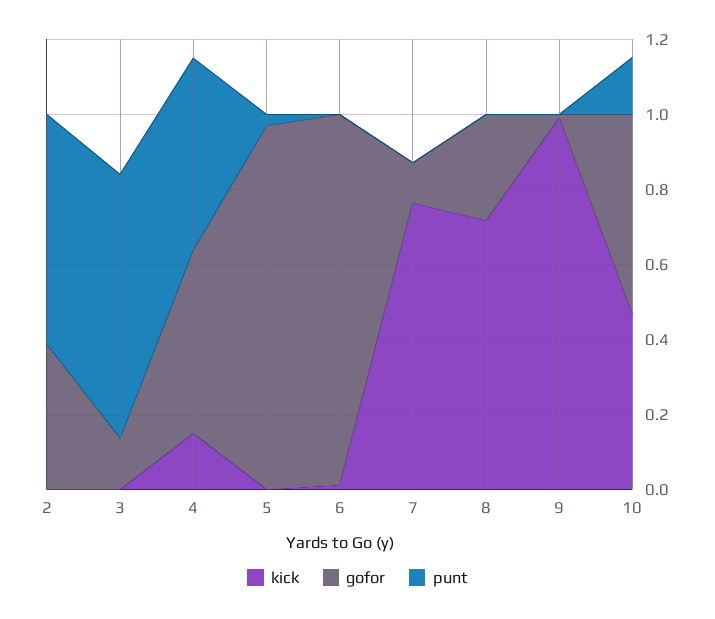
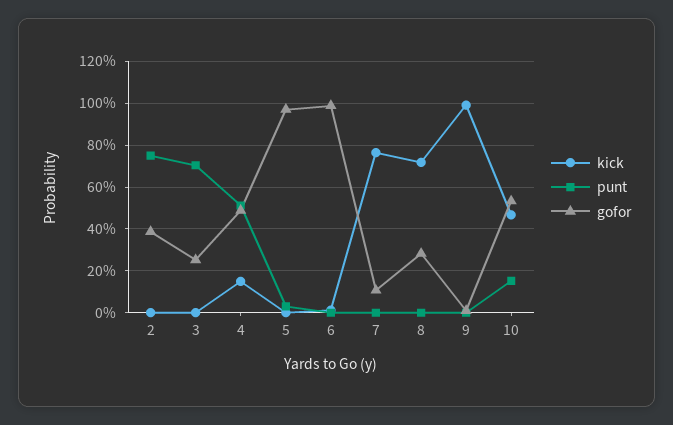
punt, 2: 0.6 -> 0.75
gofor, 3: 0.15 -> 0.25

